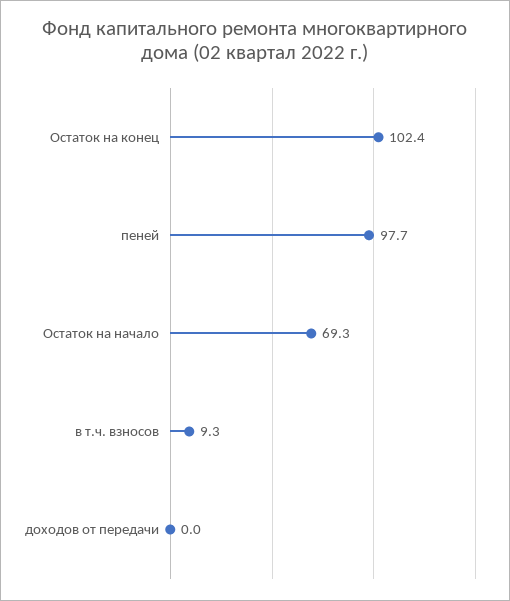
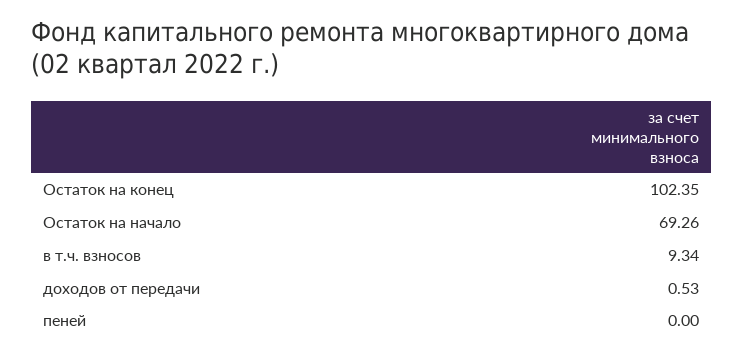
пеней: 97.7 -> 0
доходов от передачи: 0 -> 0.53

